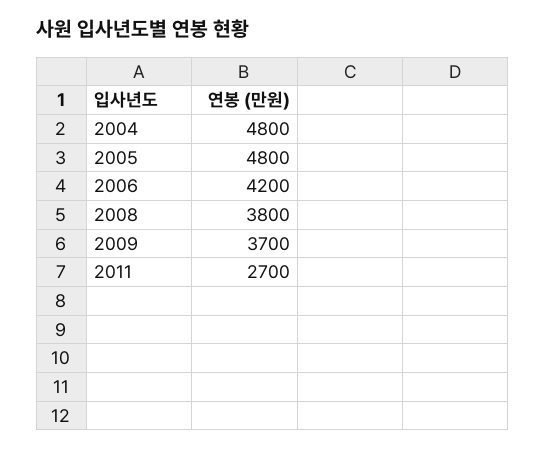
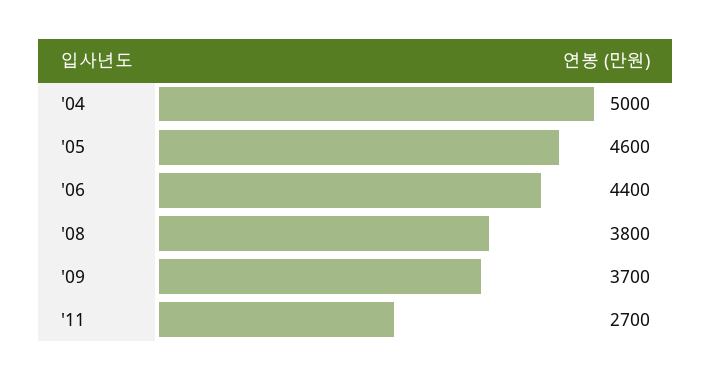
2004: 4800 -> 5000
2005: 4800 -> 4600
2006: 4200 -> 4400

